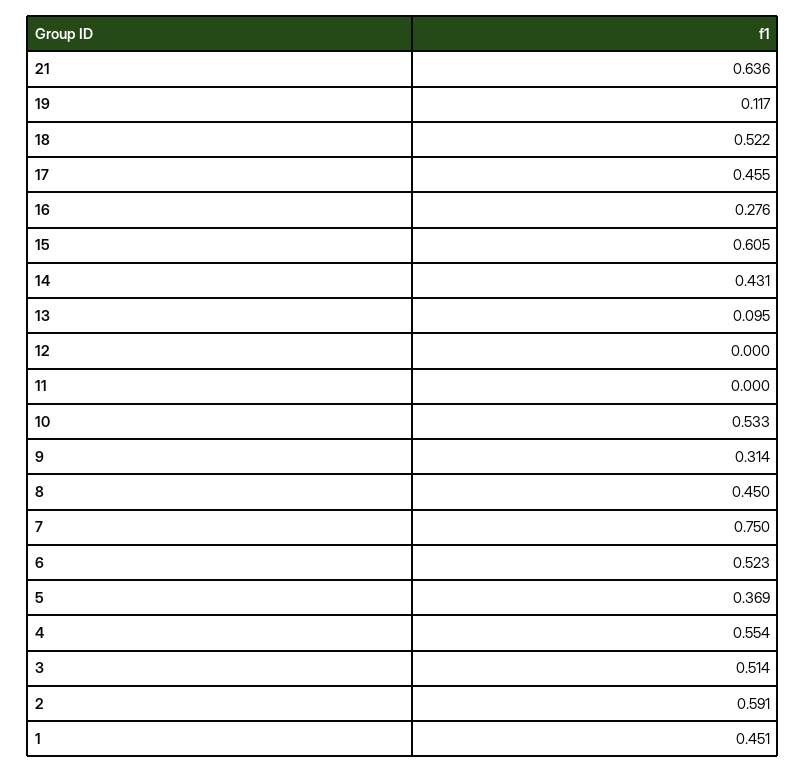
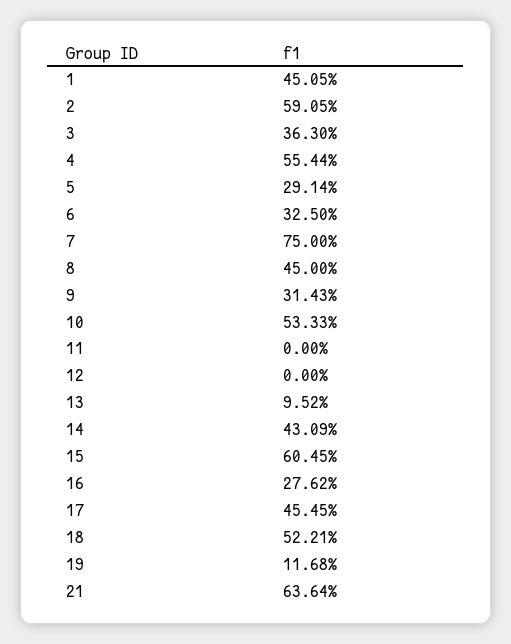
6: 0.523 -> 0.325
5: 0.369 -> 0.2914
3: 0.514 -> 0.363

